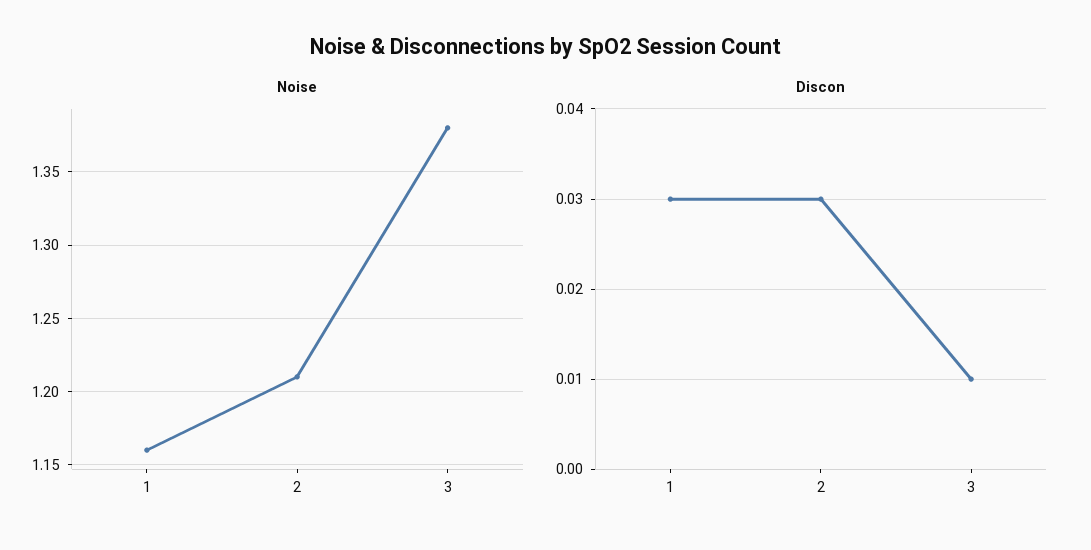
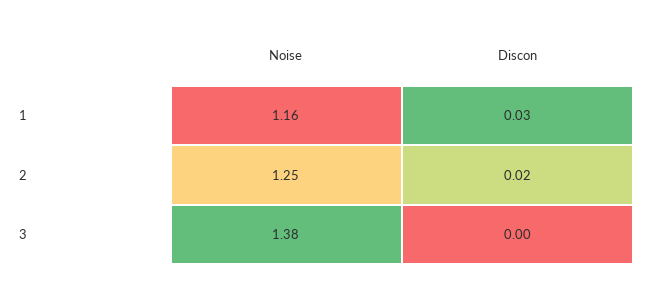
Noise, 2: 1.21 -> 1.25
Discon, 2: 0.03 -> 0.02
Discon, 3: 0.01 -> 0

